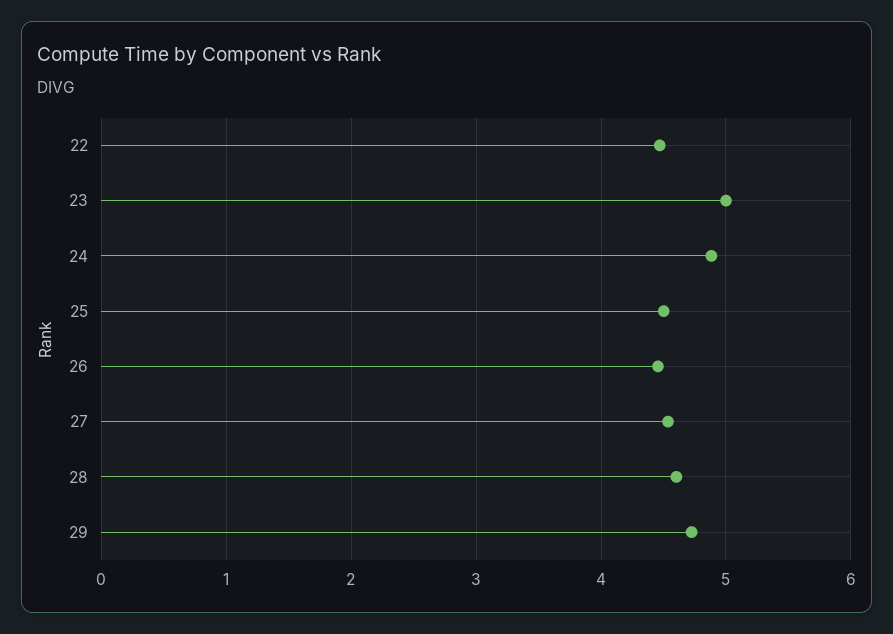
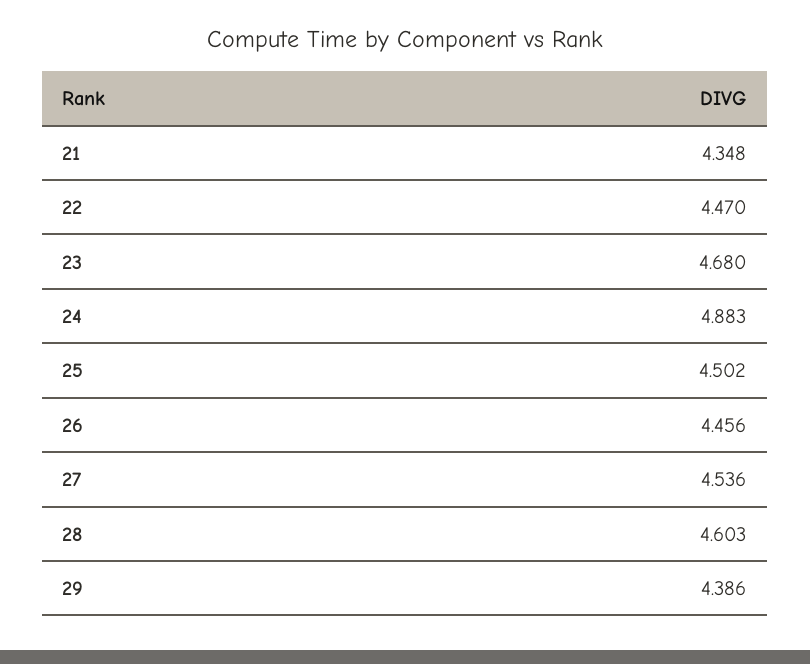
23: 5 -> 4.68
29: 4.7 -> 4.386
21: none -> 4.348

